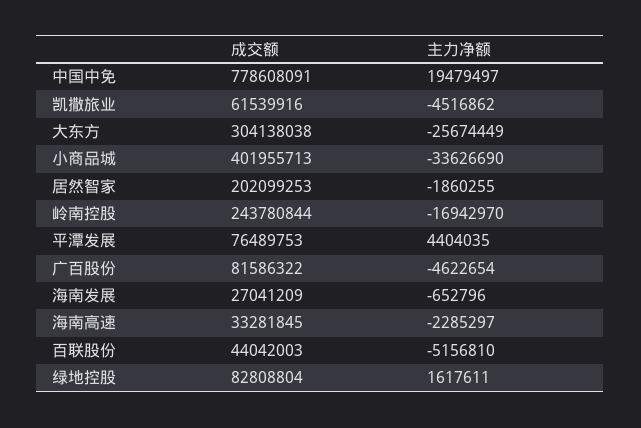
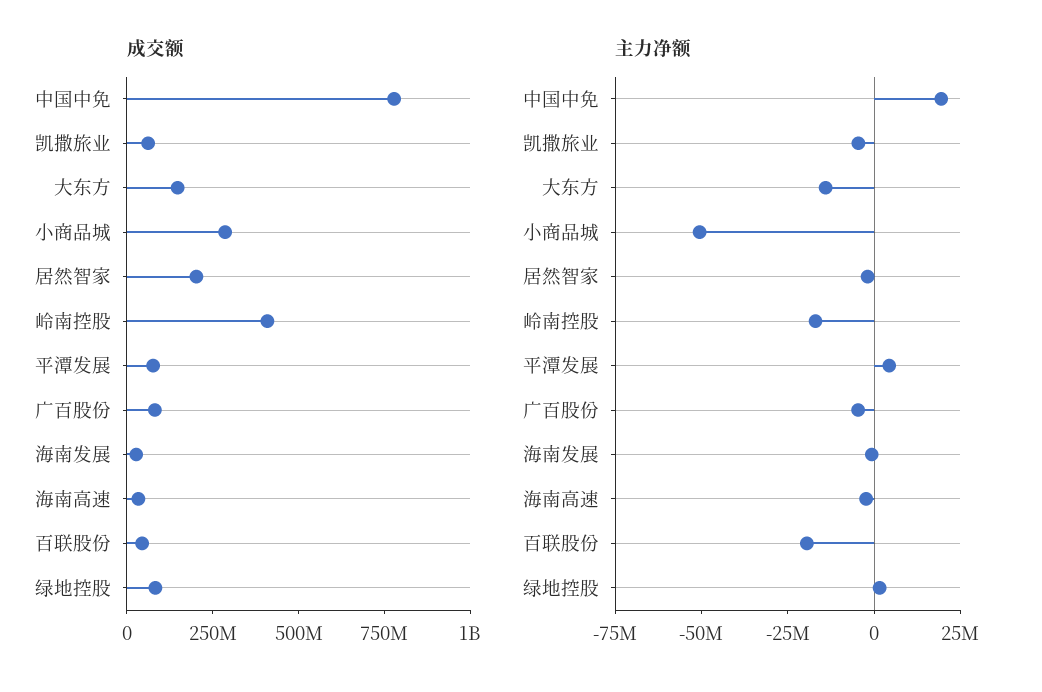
成交额, 大东方: 304138038 -> 150000000
主力净额, 大东方: -25674449 -> -15000000
成交额, 小商品城: 401955713 -> 300000000
主力净额, 小商品城: -33626690 -> -50000000
成交额, 岭南控股: 243780844 -> 400000000
主力净额, 百联股份: -5156810 -> -20000000

